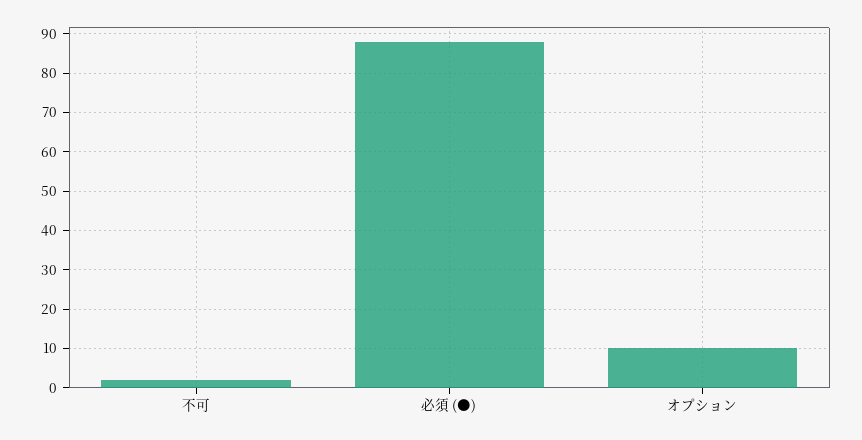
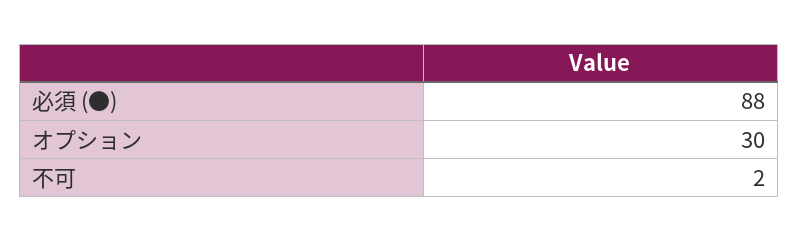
オプション: 10 -> 30

